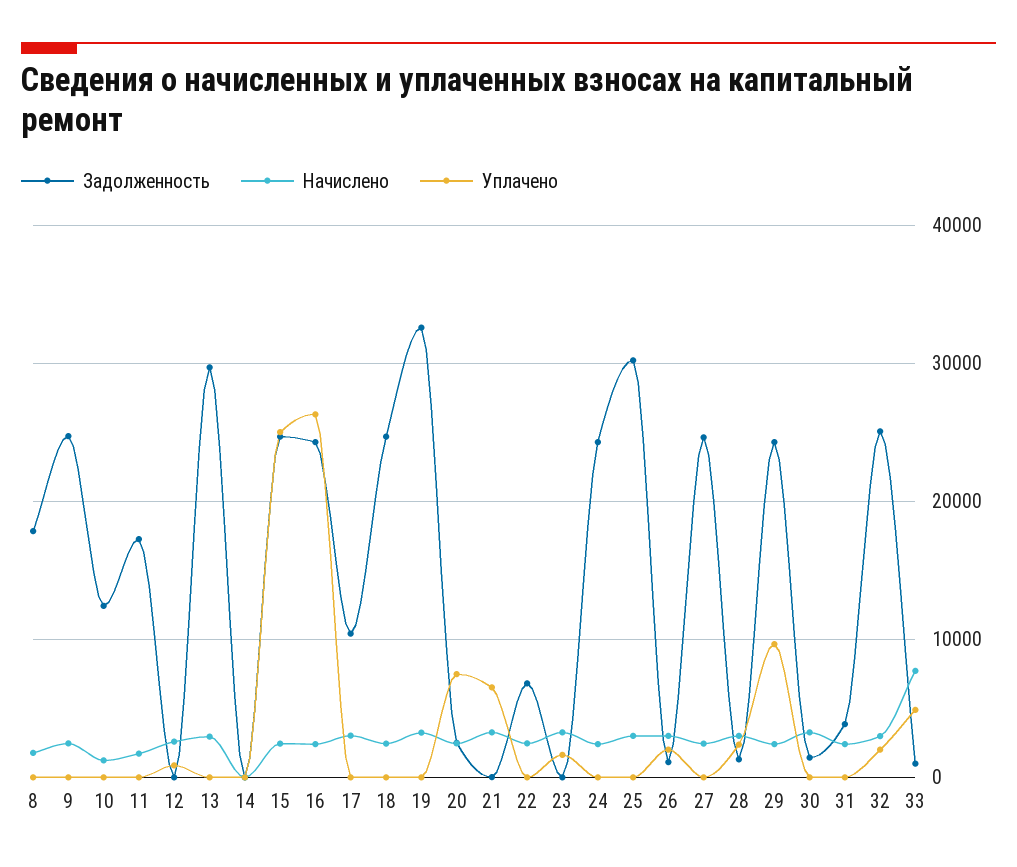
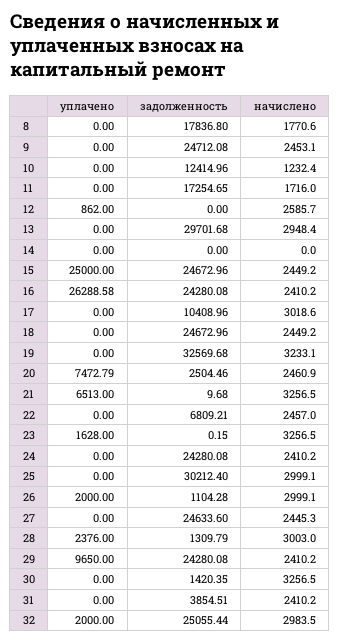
Задолженность, 33: 1000 -> none
Начислено, 33: 8000 -> none
Уплачено, 33: 5000 -> none

